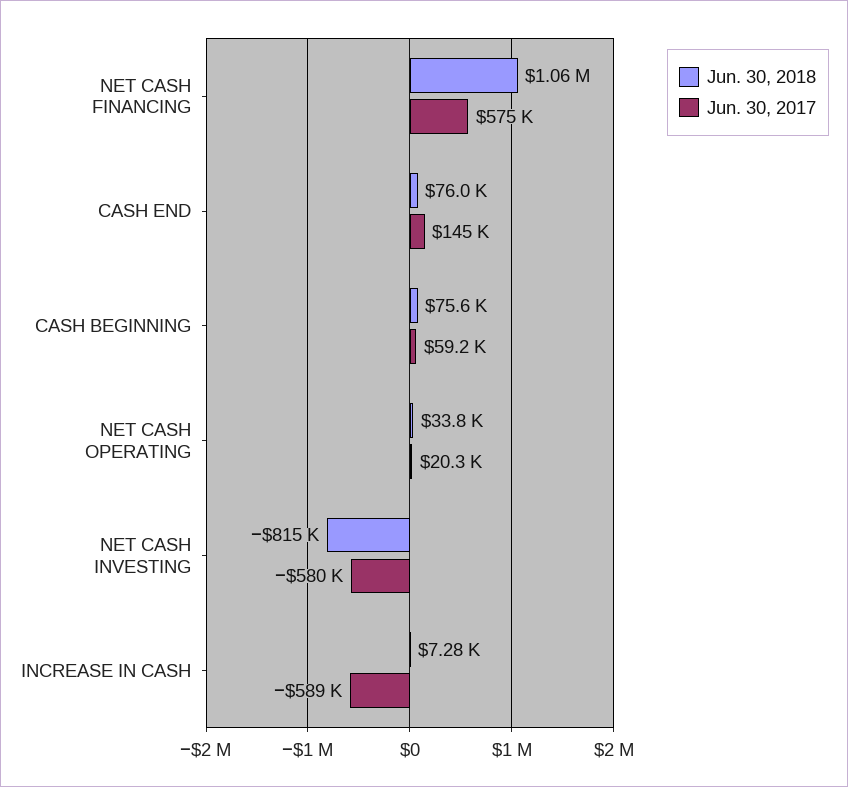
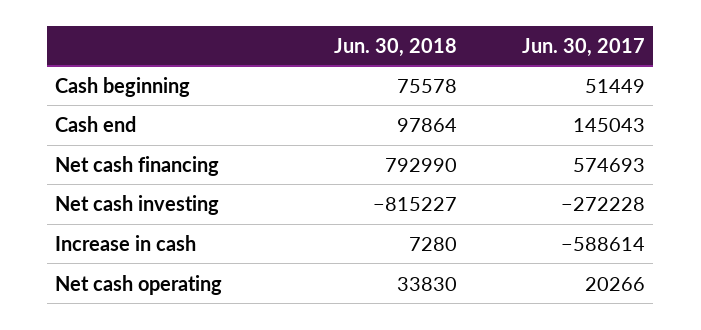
Jun. 30, 2018, NET CASH FINANCING: 1060000 -> 792990
Jun. 30, 2018, CASH END: 76000 -> 97864
Jun. 30, 2017, CASH BEGINNING: 59200 -> 51449
Jun. 30, 2017, NET CASH INVESTING: -580000 -> -272228

